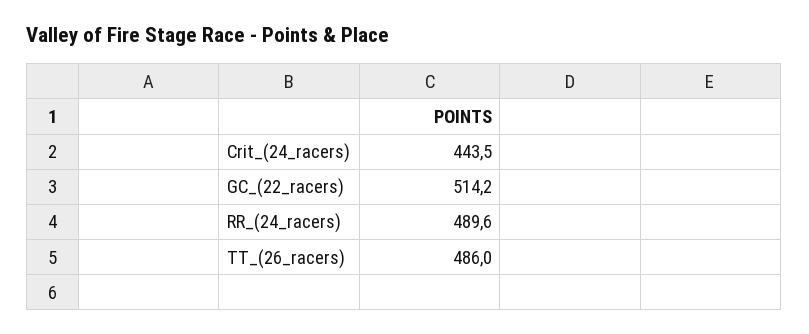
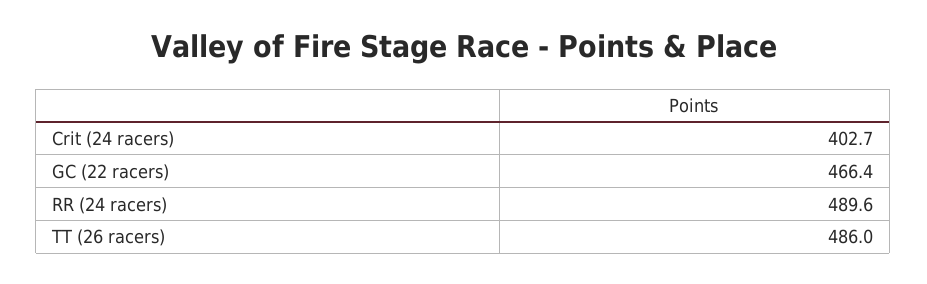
Crit_(24_racers): 443.5 -> 402.7
GC_(22_racers): 514.2 -> 466.4

